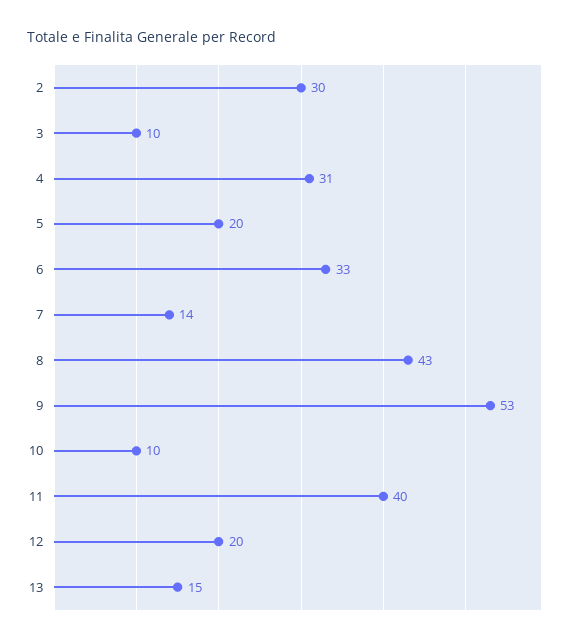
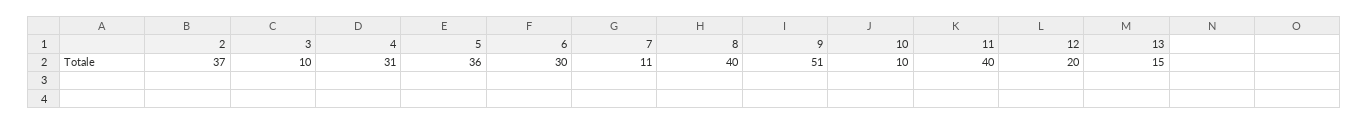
2: 30 -> 37
5: 20 -> 36
6: 33 -> 30
7: 14 -> 11
8: 43 -> 40
9: 53 -> 51

